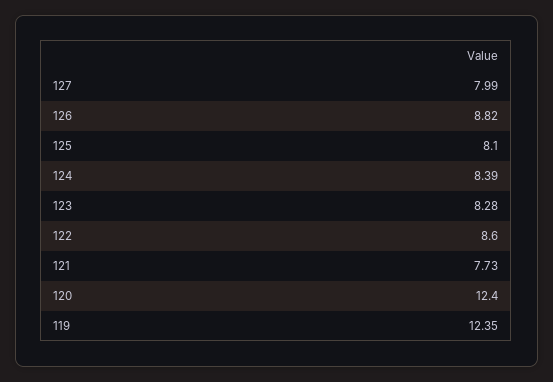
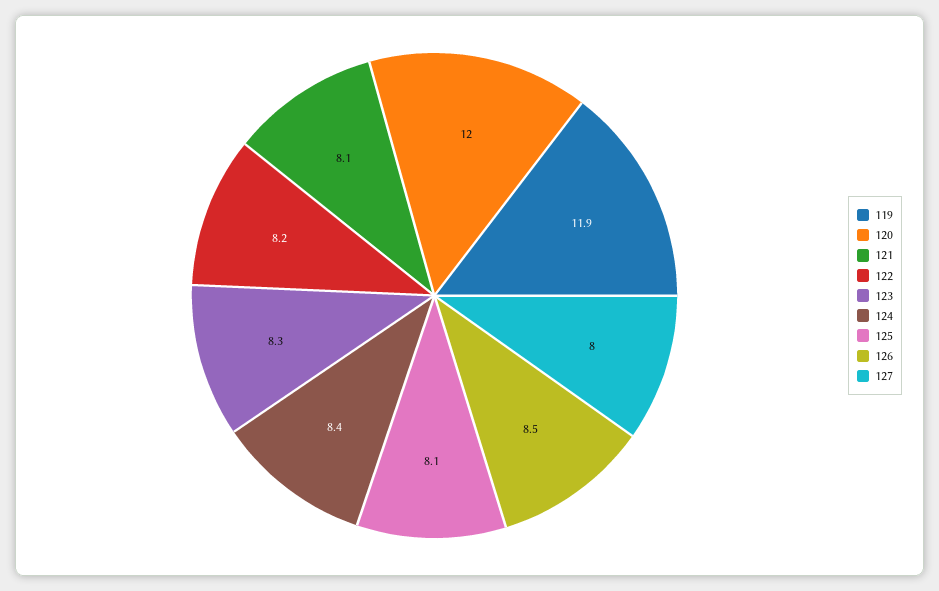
126: 8.82 -> 8.5
122: 8.6 -> 8.2
121: 7.73 -> 8.1
120: 12.4 -> 12
119: 12.35 -> 11.9

